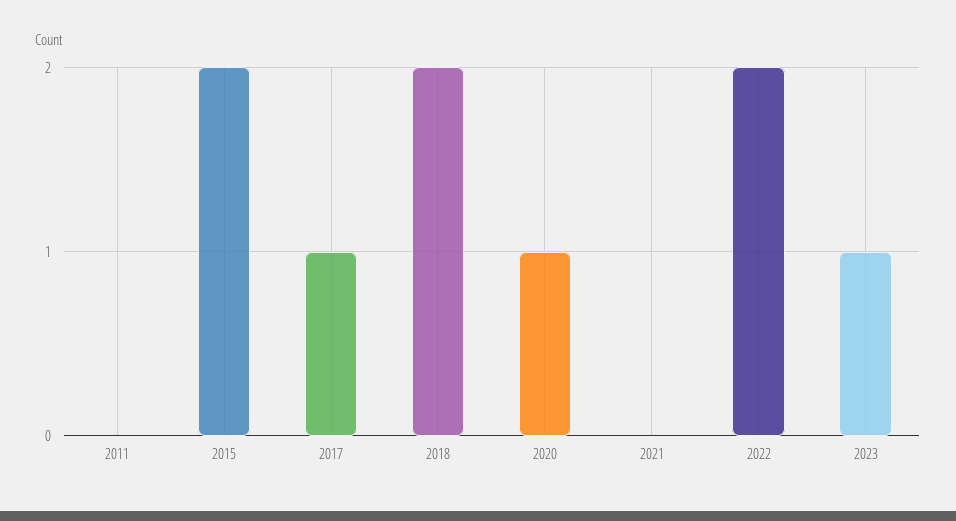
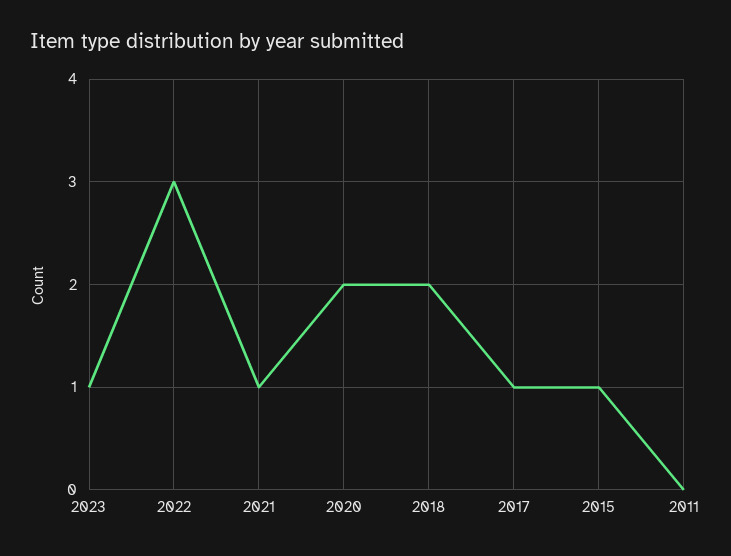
2015: 2 -> 1
2020: 1 -> 2
2021: 0 -> 1
2022: 2 -> 3

